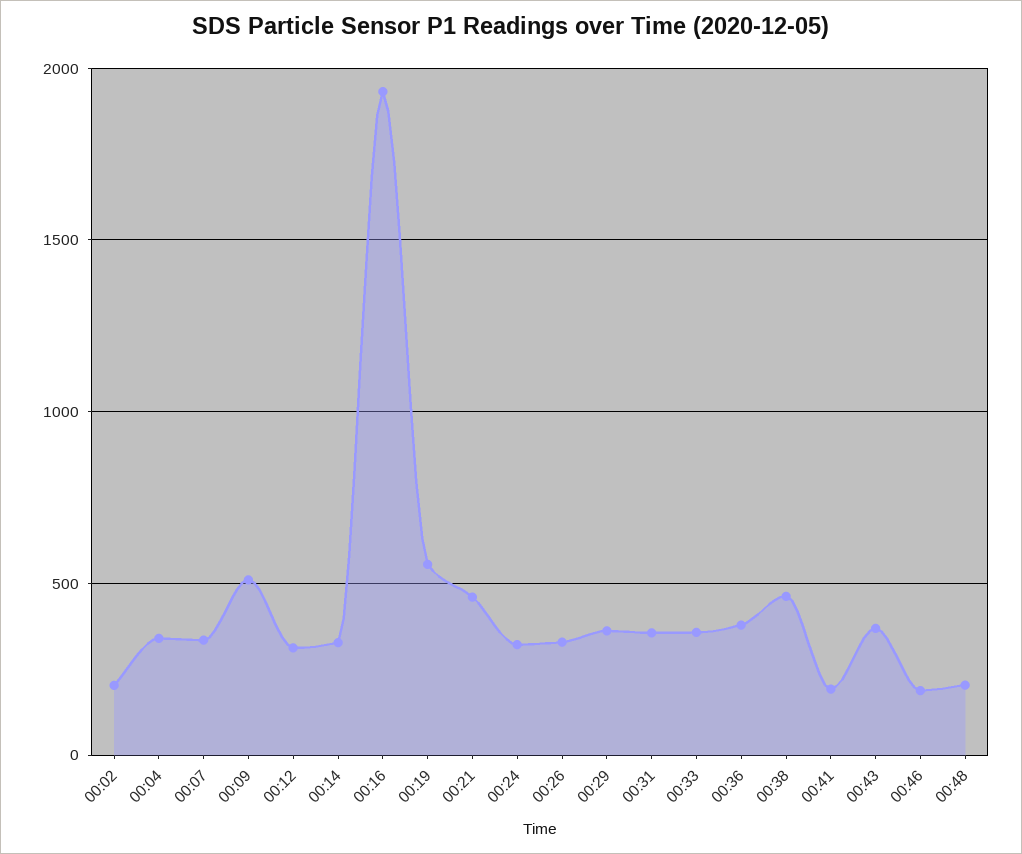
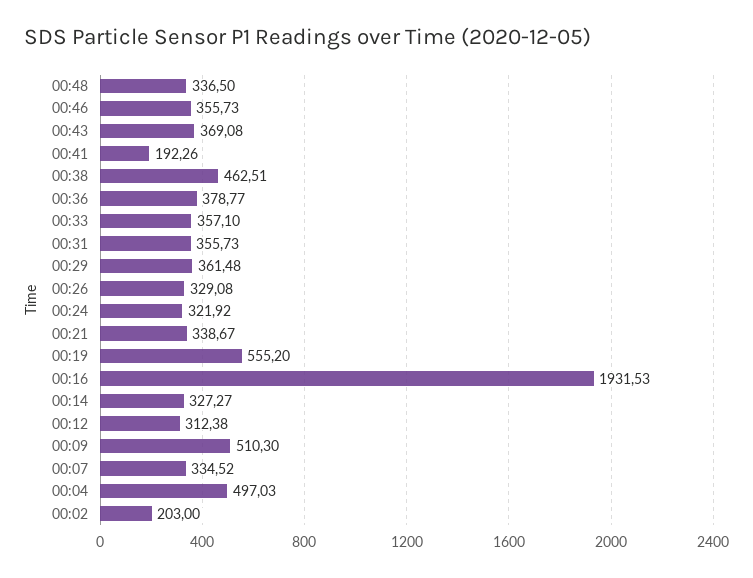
00:04: 350 -> 497.03
00:21: 450 -> 338.67
00:46: 200 -> 355.73
00:48: 200 -> 336.5

